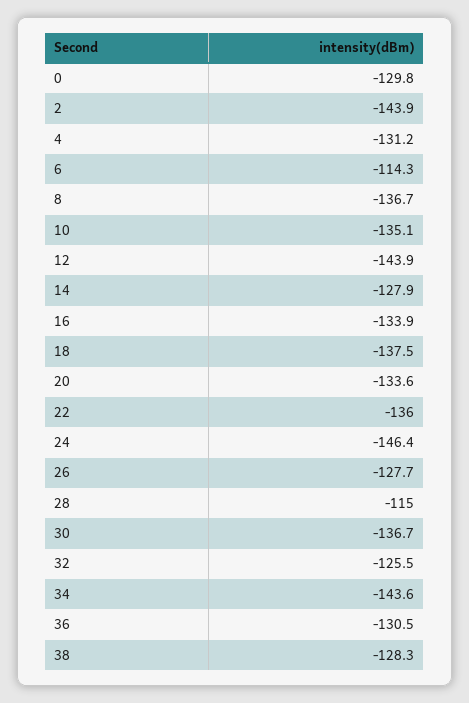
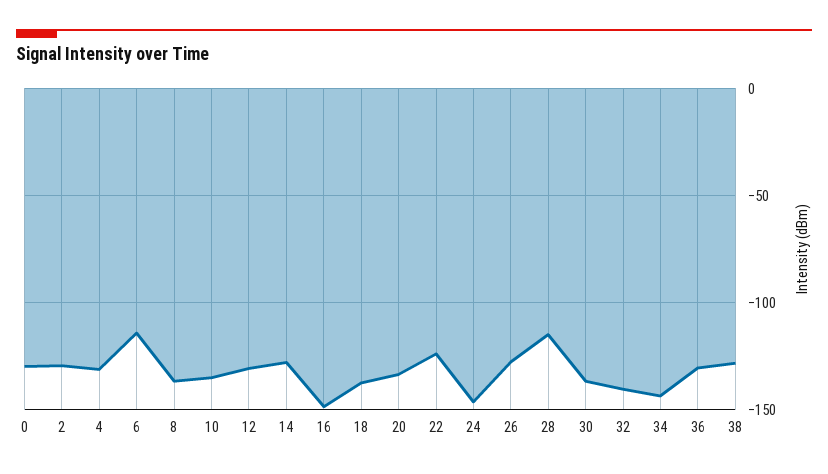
2: -143.9 -> -130
12: -143.9 -> -130
16: -133.9 -> -150
22: -136 -> -125
32: -125.5 -> -140

